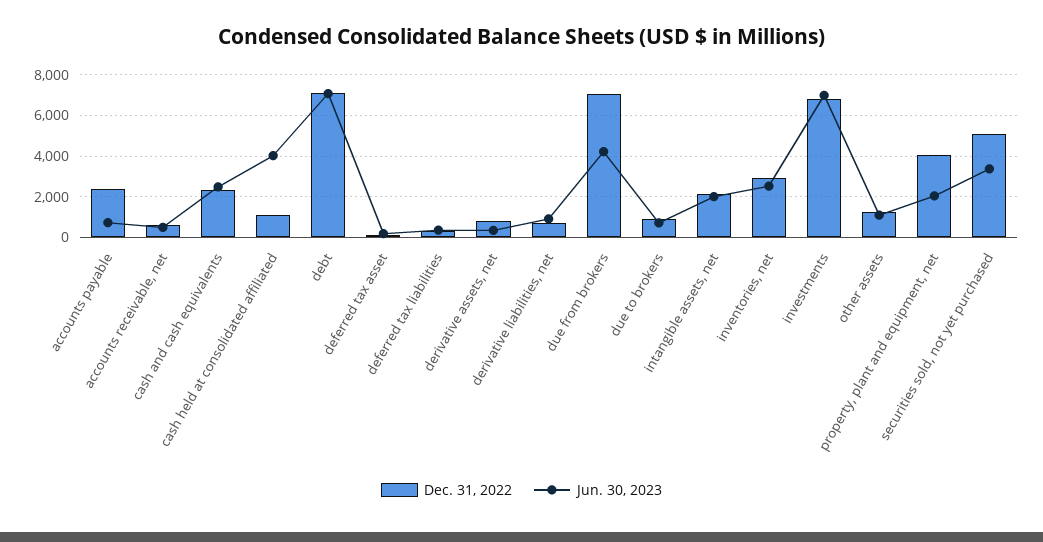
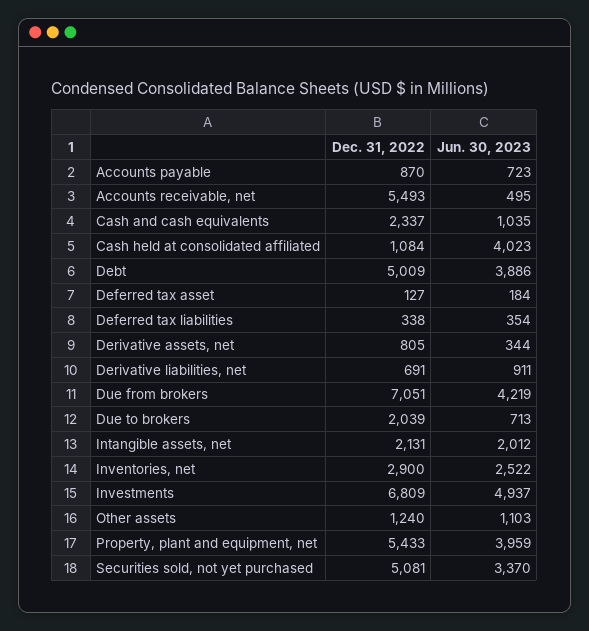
Dec. 31, 2022, accounts payable: 2500 -> 870
Dec. 31, 2022, accounts receivable, net: 500 -> 5493
Jun. 30, 2023, cash and cash equivalents: 2500 -> 1035
Dec. 31, 2022, debt: 7000 -> 5009
Jun. 30, 2023, debt: 7000 -> 3886
Dec. 31, 2022, due to brokers: 1000 -> 2039
Jun. 30, 2023, investments: 7000 -> 4937
Dec. 31, 2022, property, plant and equipment, net: 4000 -> 5433
Jun. 30, 2023, property, plant and equipment, net: 2000 -> 3959

